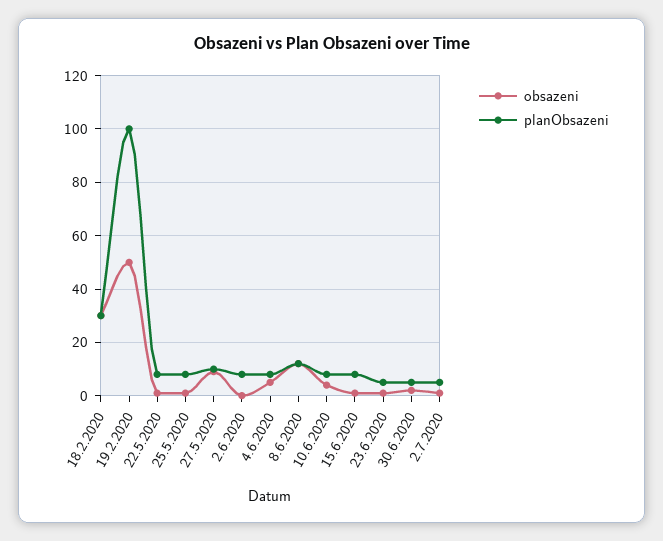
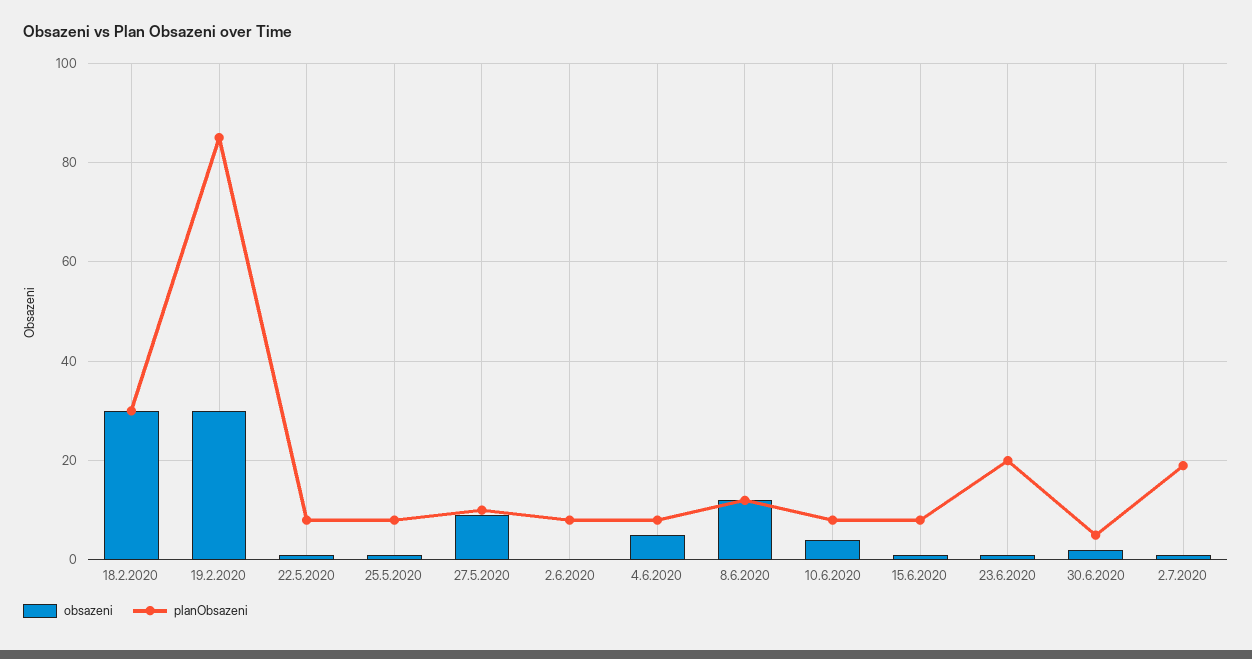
obsazeni, 19.2.2020: 50 -> 30
planObsazeni, 19.2.2020: 100 -> 85
planObsazeni, 23.6.2020: 5 -> 20
planObsazeni, 2.7.2020: 5 -> 20

